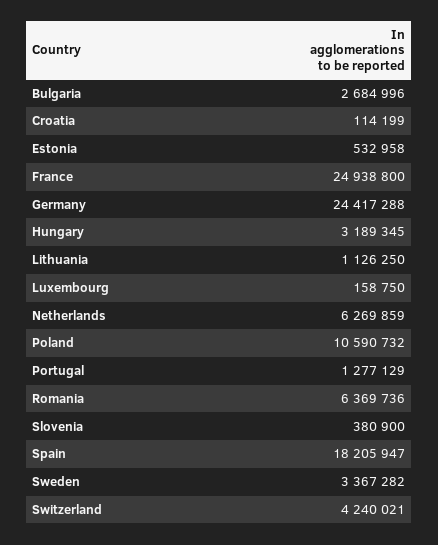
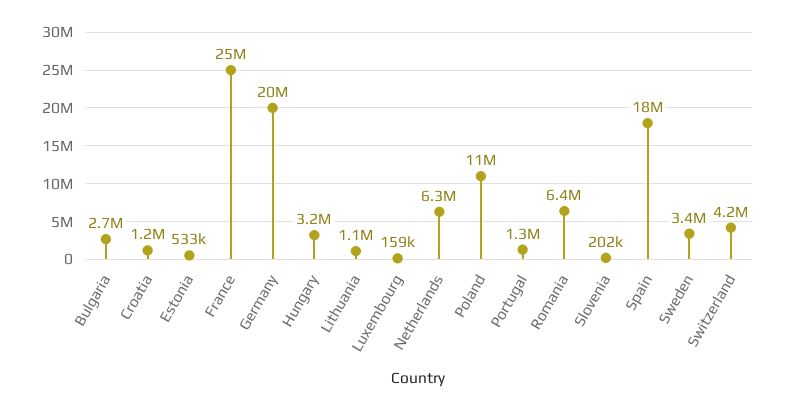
Croatia: 114199 -> 1200000
Germany: 24417288 -> 20000000
Slovenia: 380900 -> 202000

